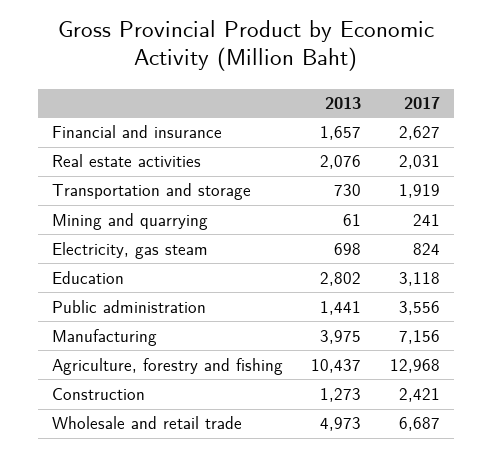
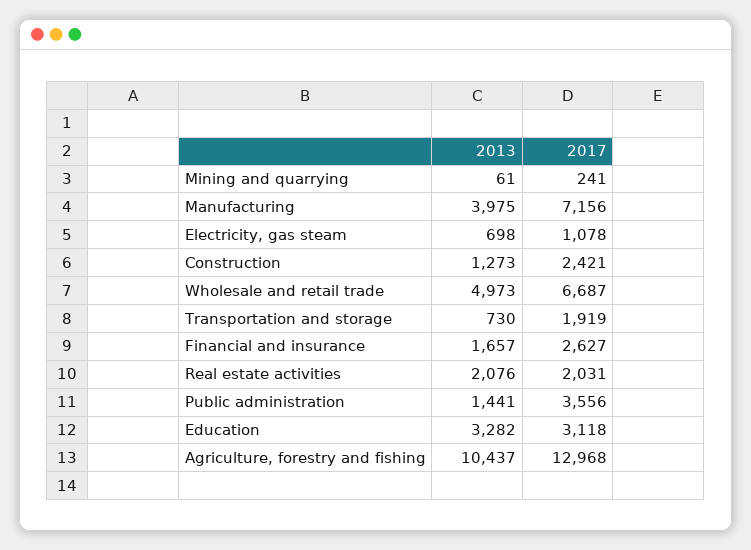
2017, Electricity, gas steam: 824 -> 1078
2013, Education: 2802 -> 3282

